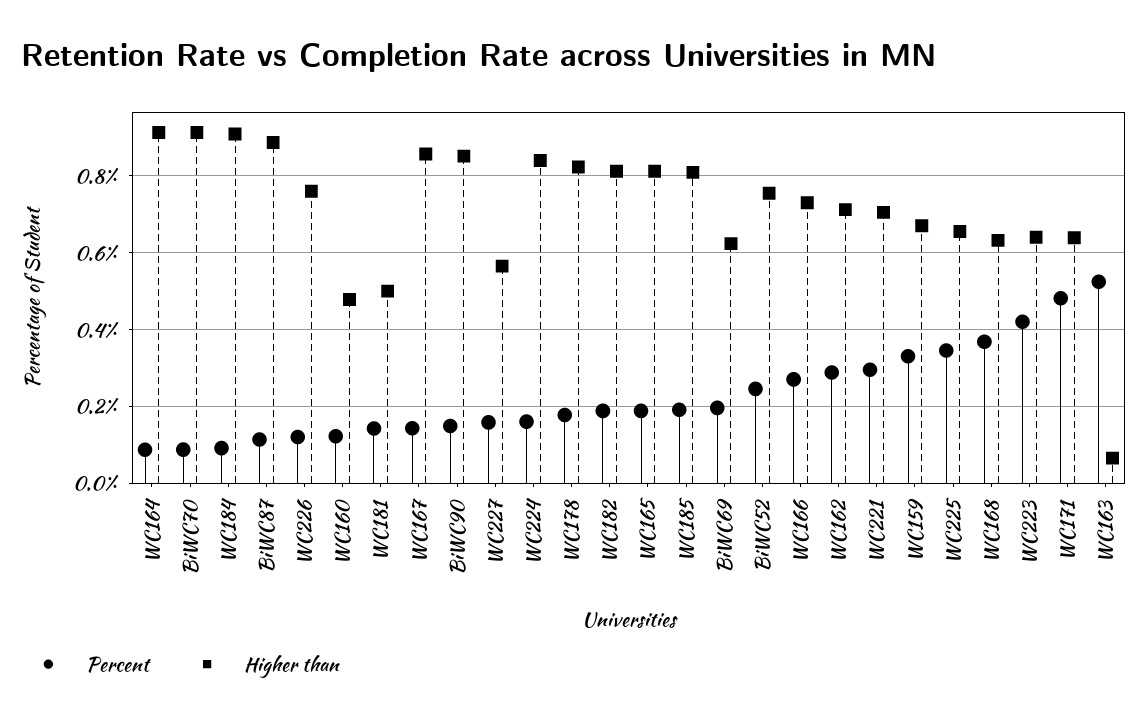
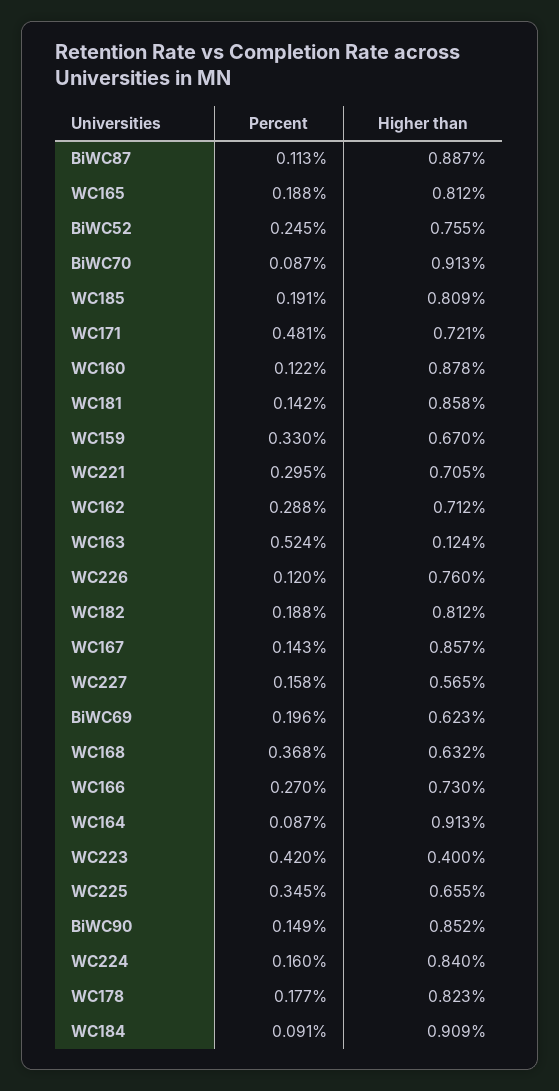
Higher than, WC160: 0.48 -> 0.878
Higher than, WC181: 0.5 -> 0.858
Higher than, WC223: 0.64 -> 0.4
Higher than, WC171: 0.64 -> 0.721
Higher than, WC163: 0.06 -> 0.124

